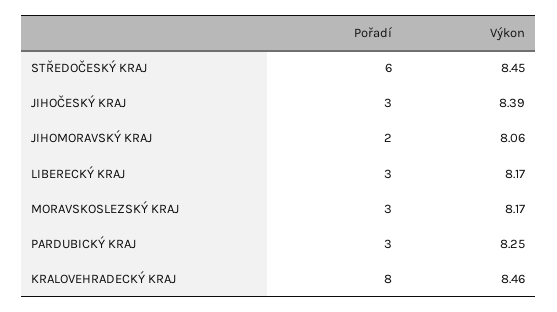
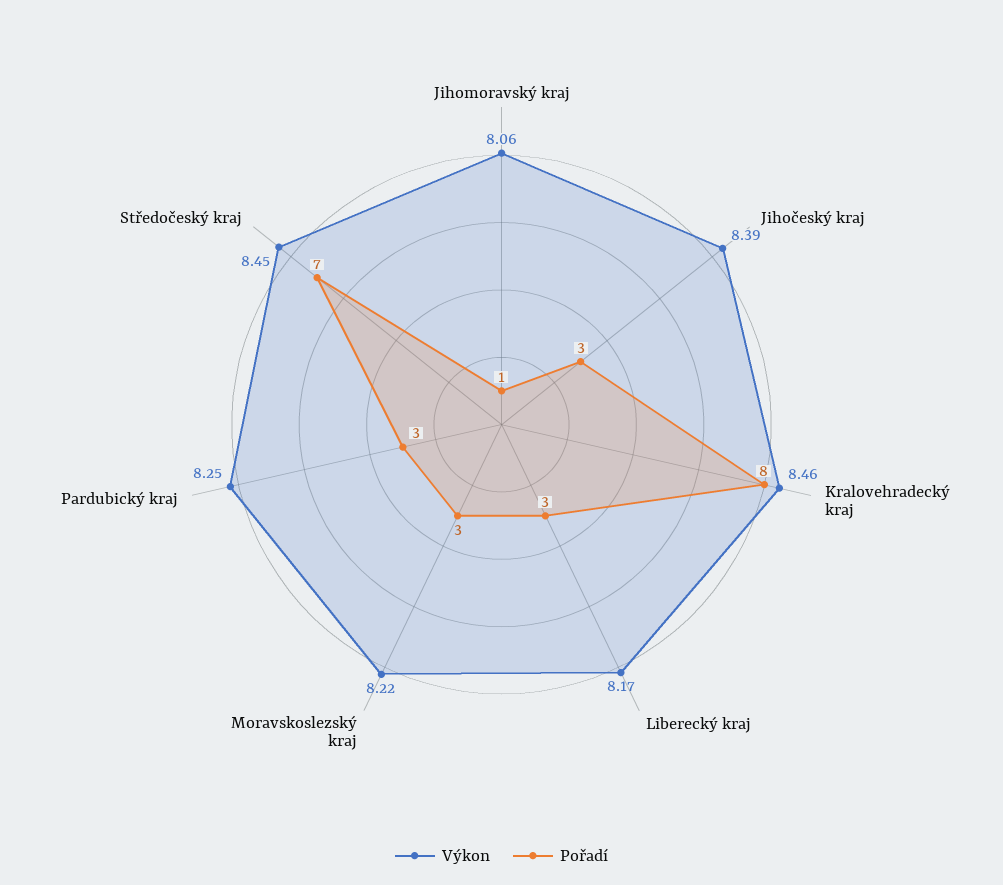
Pořadí, STŘEDOČESKÝ KRAJ: 6 -> 7
Pořadí, JIHOMORAVSKÝ KRAJ: 2 -> 1
Výkon, MORAVSKOSLEZSKÝ KRAJ: 8.17 -> 8.22

